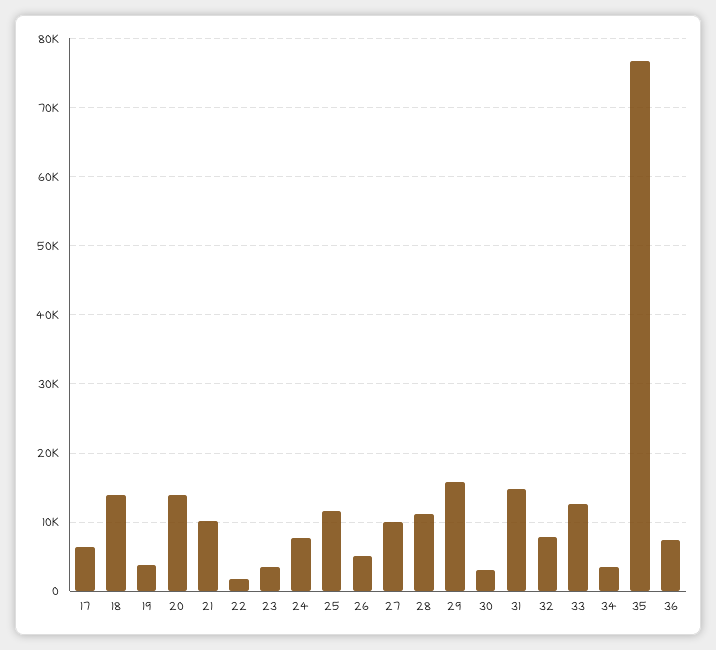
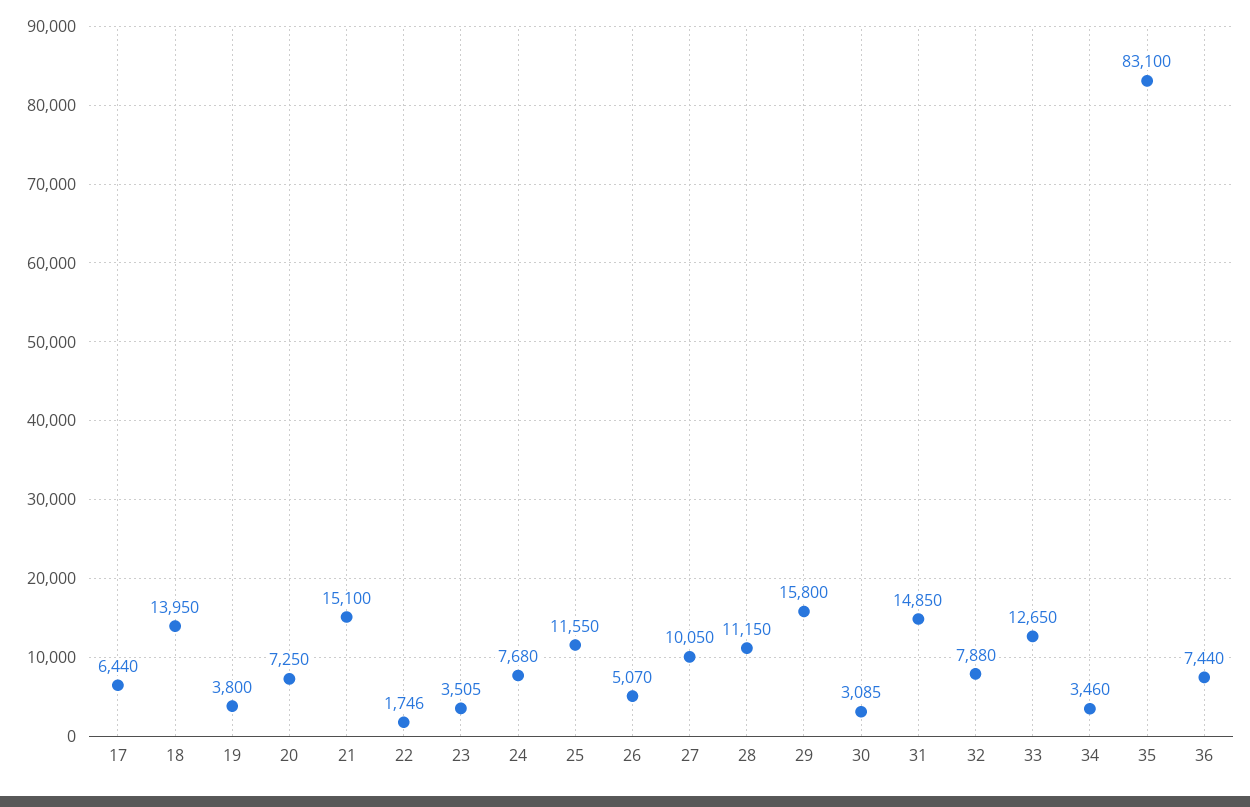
20: 14000 -> 7250
21: 10000 -> 15100
35: 77000 -> 83100

